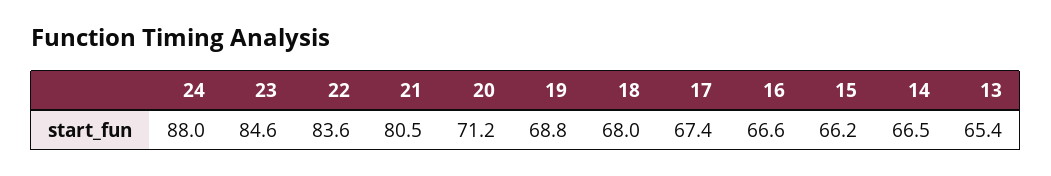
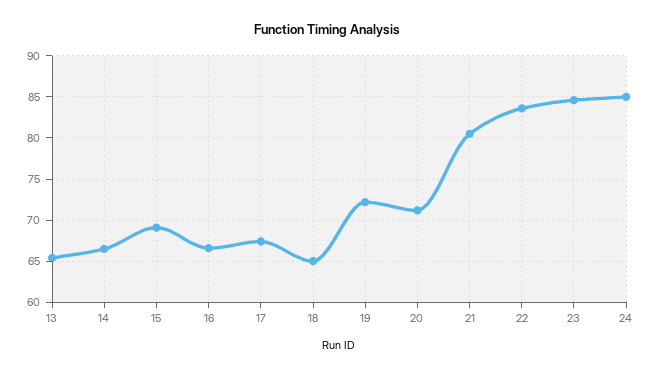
24: 88 -> 85
19: 68.8 -> 72
18: 68 -> 65
15: 66.2 -> 69

